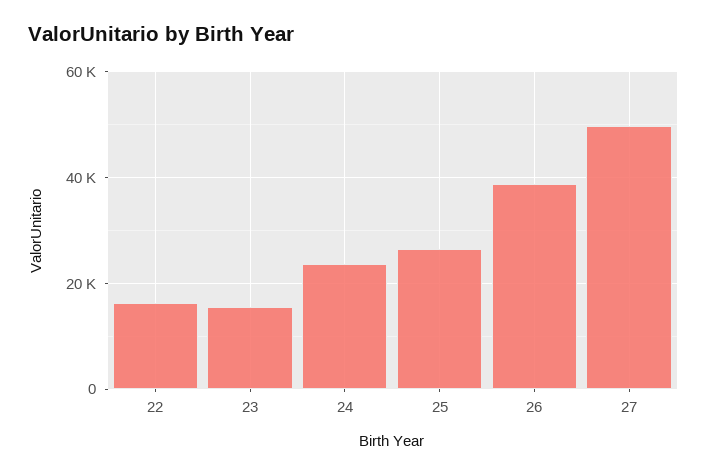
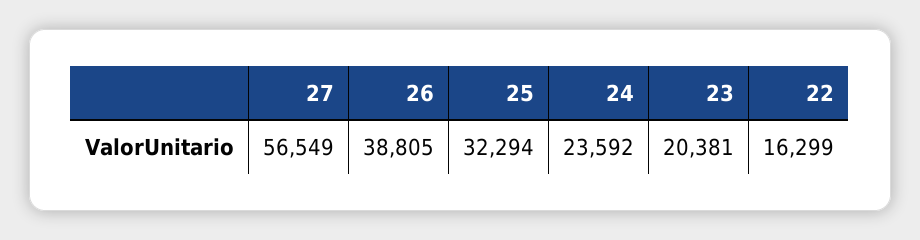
23: 16000 -> 20381
25: 26000 -> 32294
27: 50000 -> 56549

